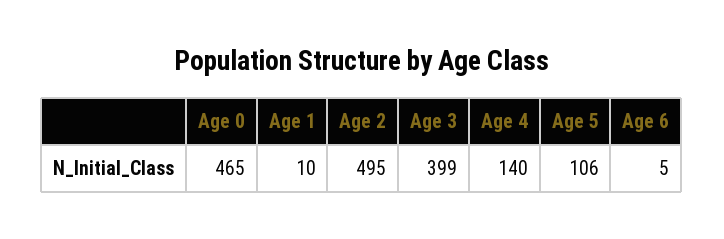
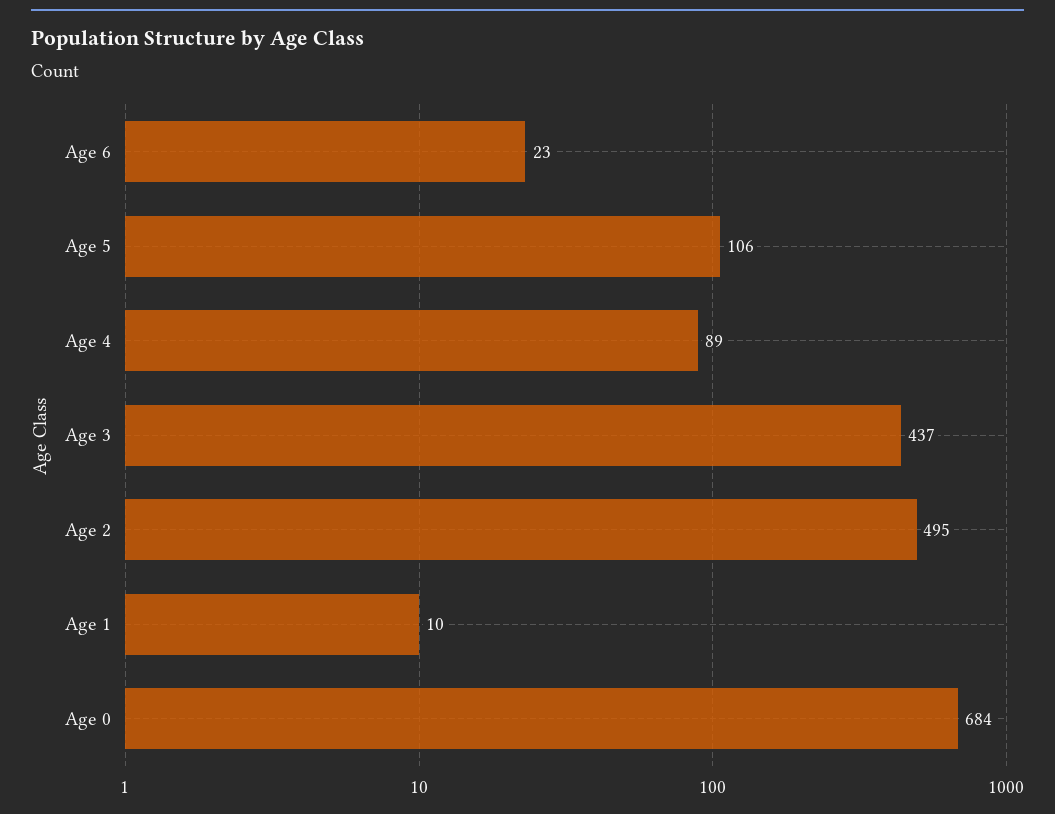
Age 0: 465 -> 684
Age 3: 399 -> 437
Age 4: 140 -> 89
Age 6: 5 -> 23

